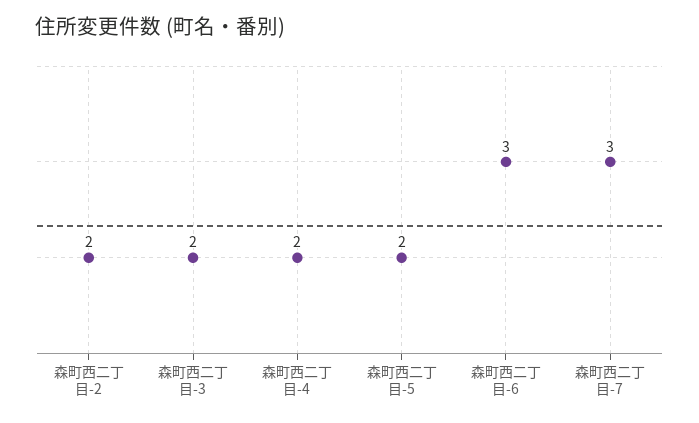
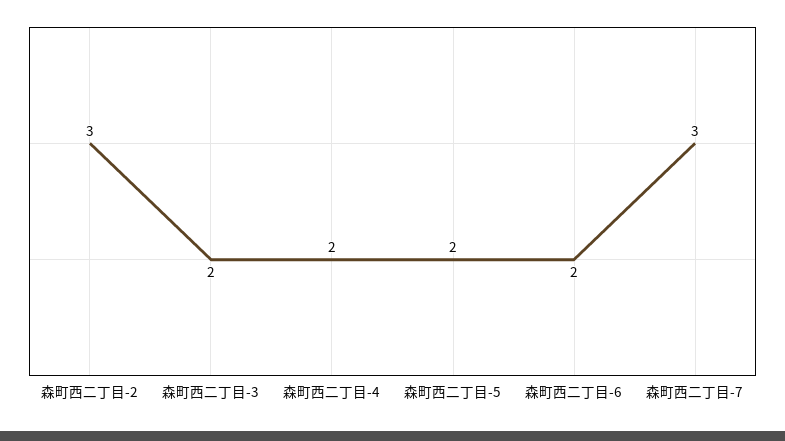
森町西二丁目-2: 2 -> 3
森町西二丁目-6: 3 -> 2

